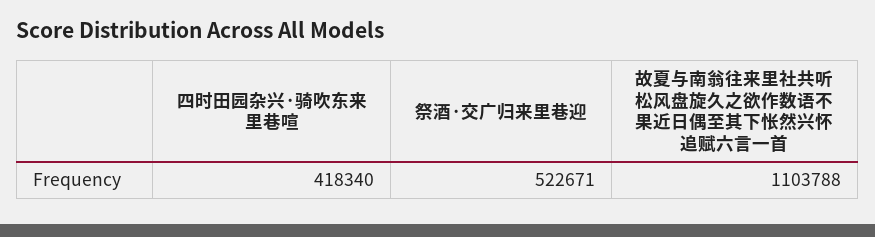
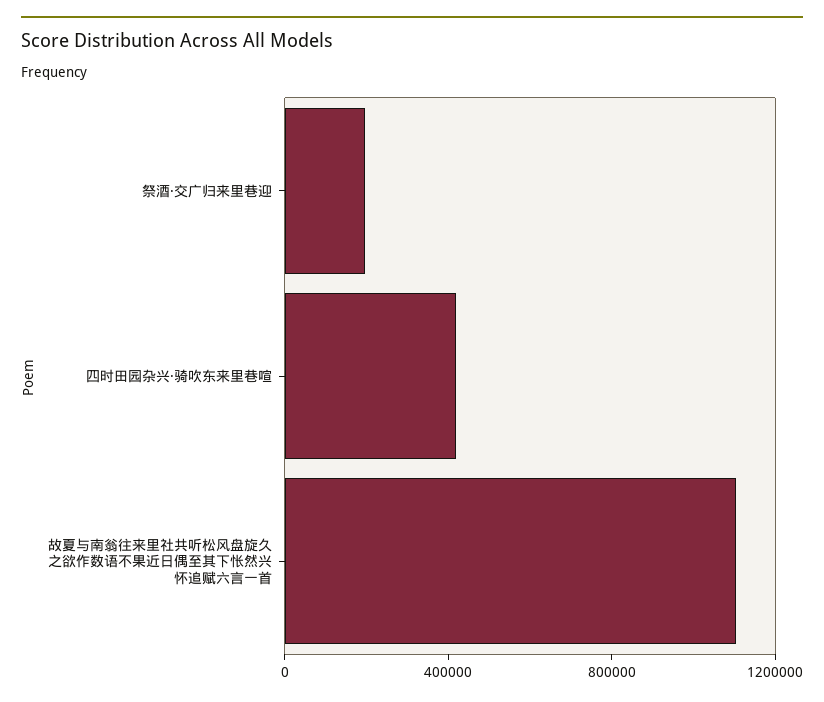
祭酒·交广归来里巷迎: 522671 -> 200000

